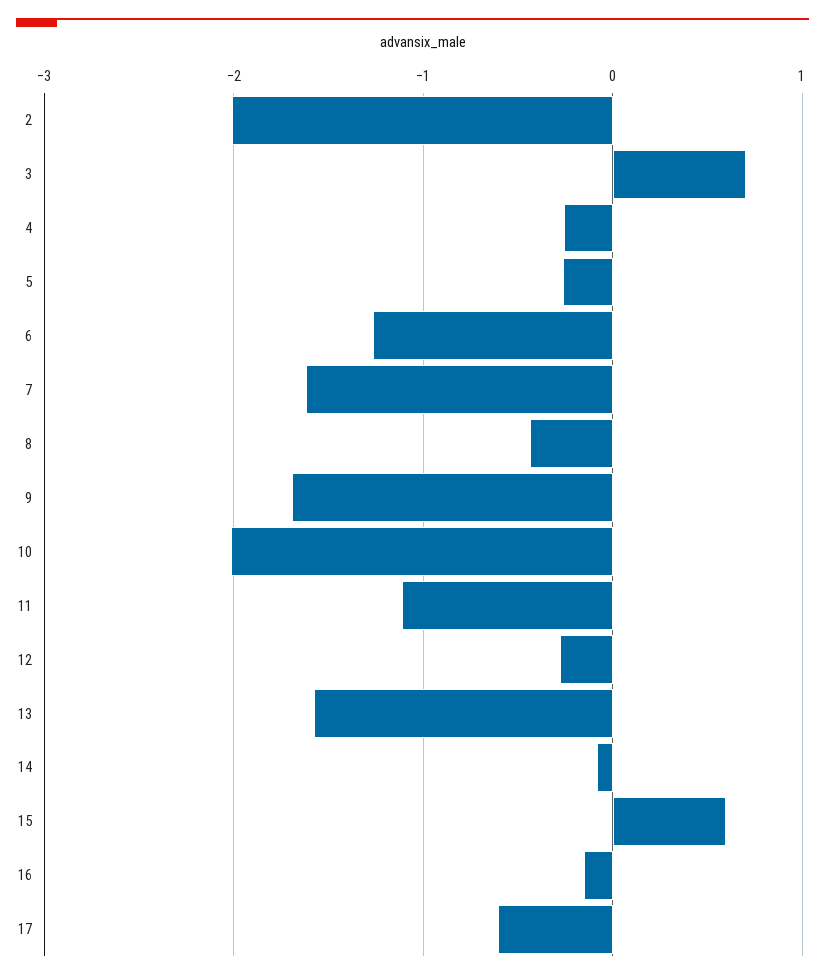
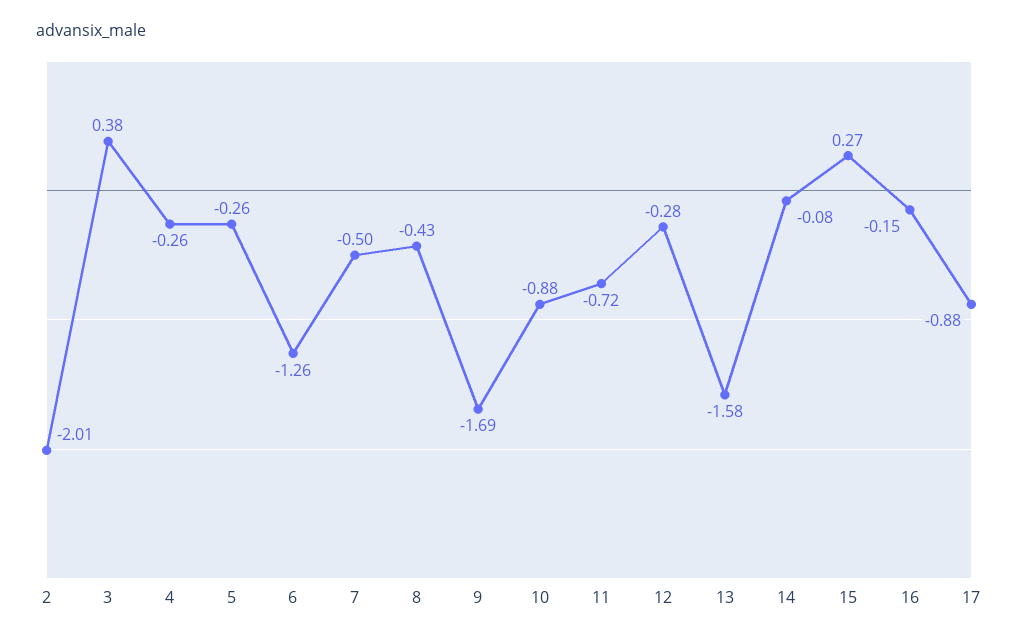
3: 0.7 -> 0.38
7: -1.6 -> -0.5
10: -2 -> -0.88
11: -1.1 -> -0.72
15: 0.6 -> 0.27
17: -0.6 -> -0.88

